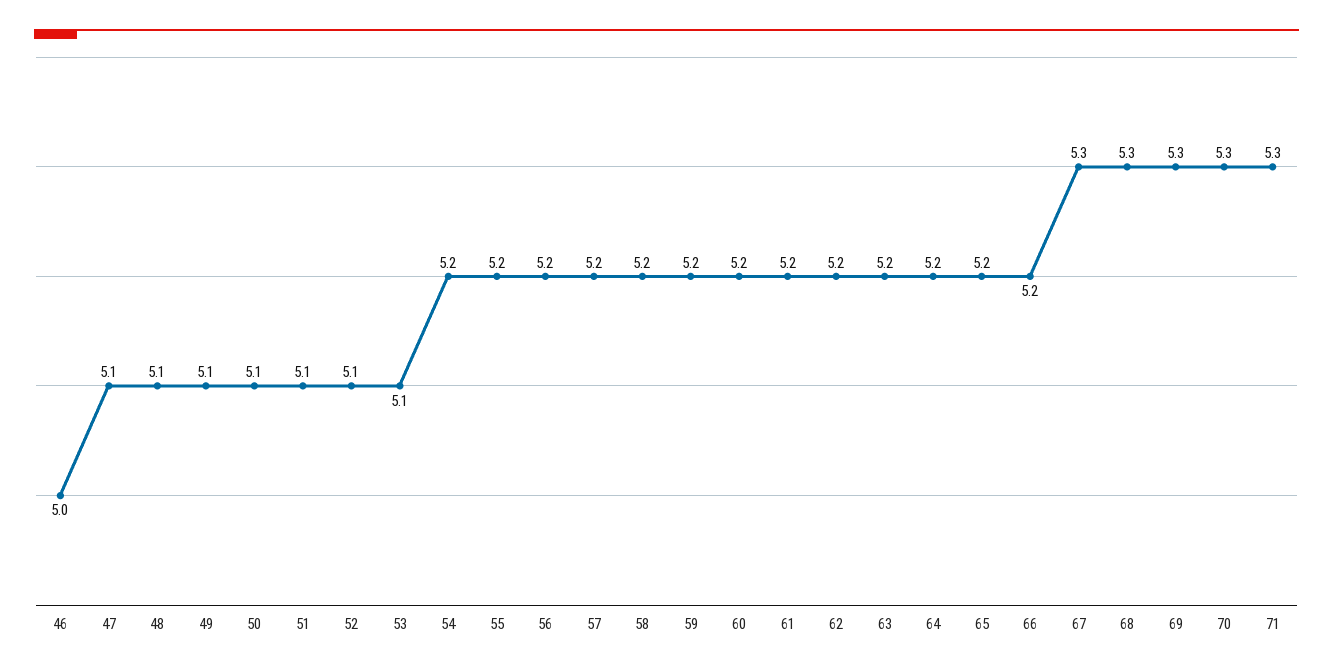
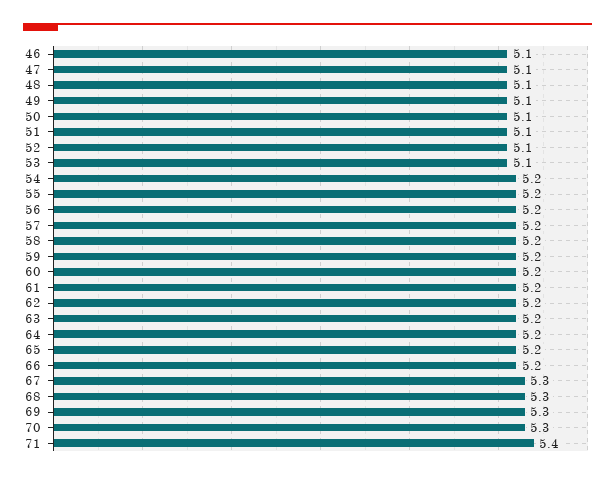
46: 5 -> 5.1
71: 5.3 -> 5.4

